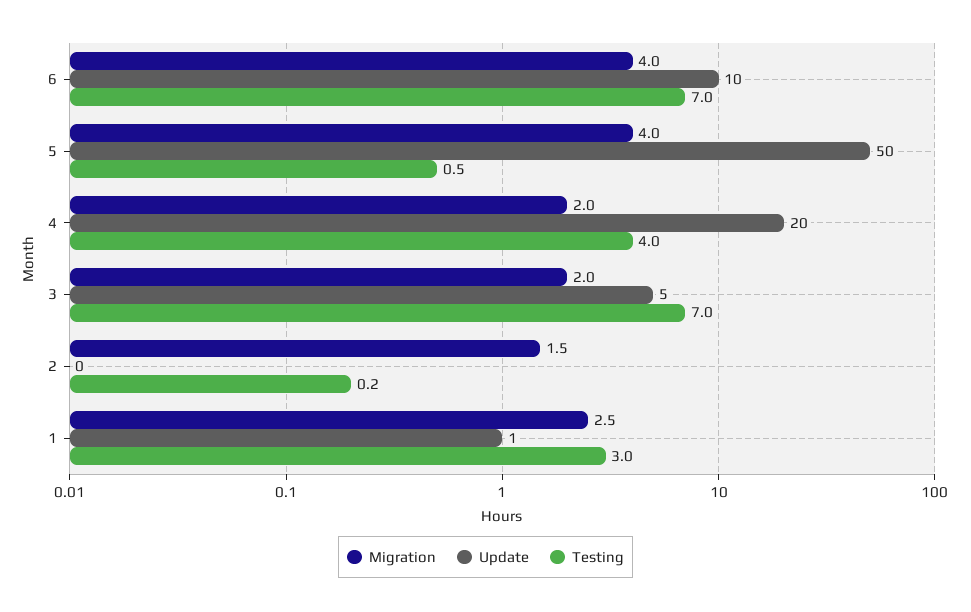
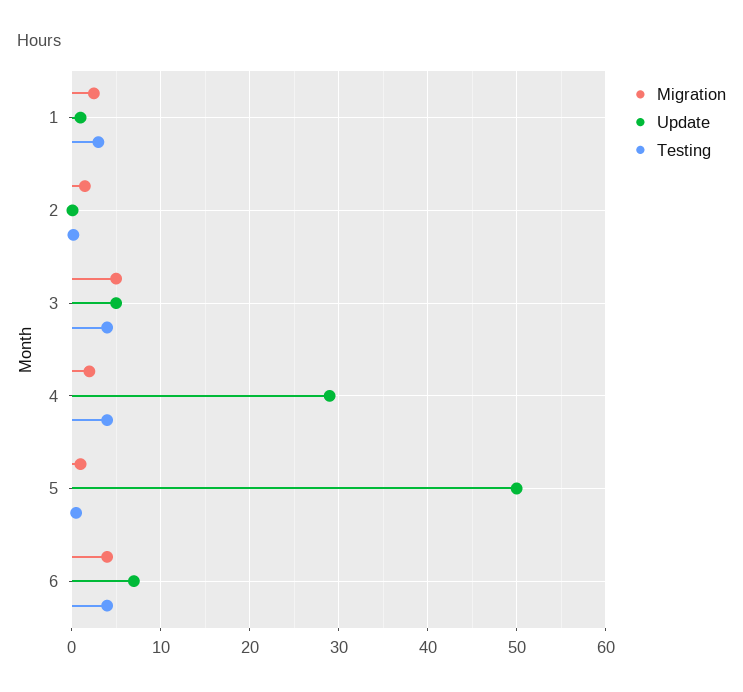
Update, 6: 10 -> 7
Testing, 6: 7 -> 4
Migration, 5: 4 -> 1
Update, 4: 20 -> 29
Migration, 3: 2 -> 5
Testing, 3: 7 -> 4

